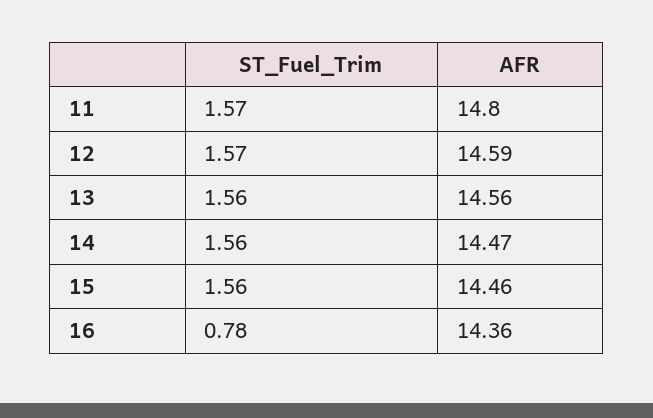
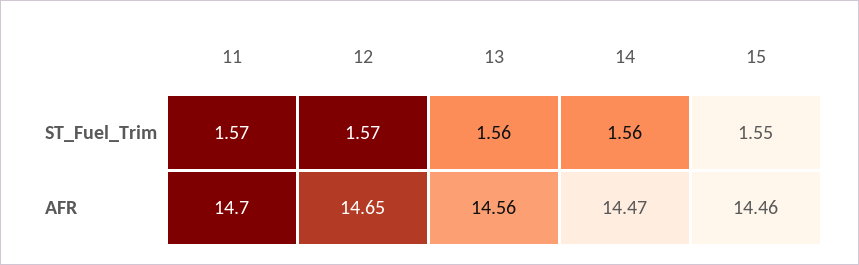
AFR, 11: 14.8 -> 14.7
AFR, 12: 14.59 -> 14.65
ST_Fuel_Trim, 15: 1.56 -> 1.55
ST_Fuel_Trim, 16: 0.78 -> none
AFR, 16: 14.36 -> none

